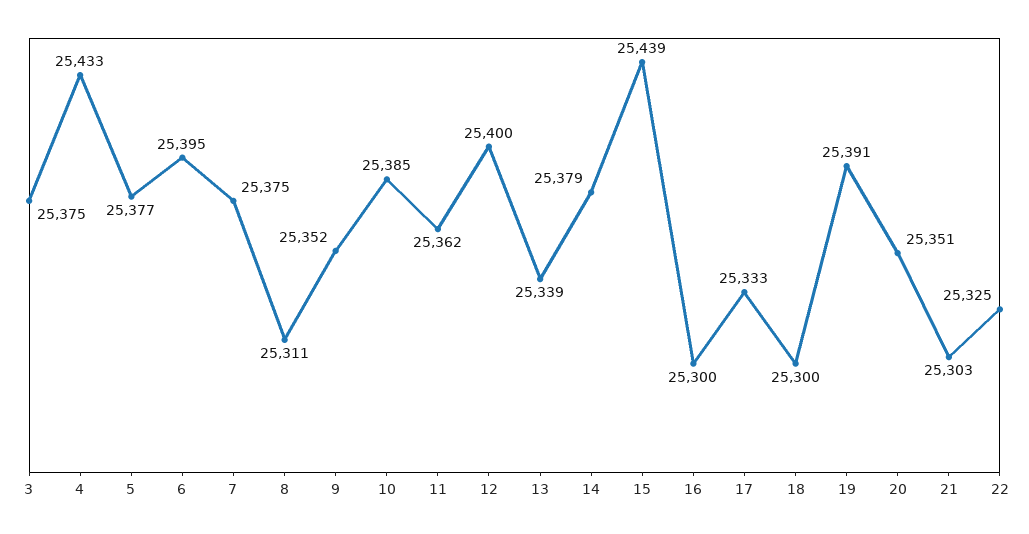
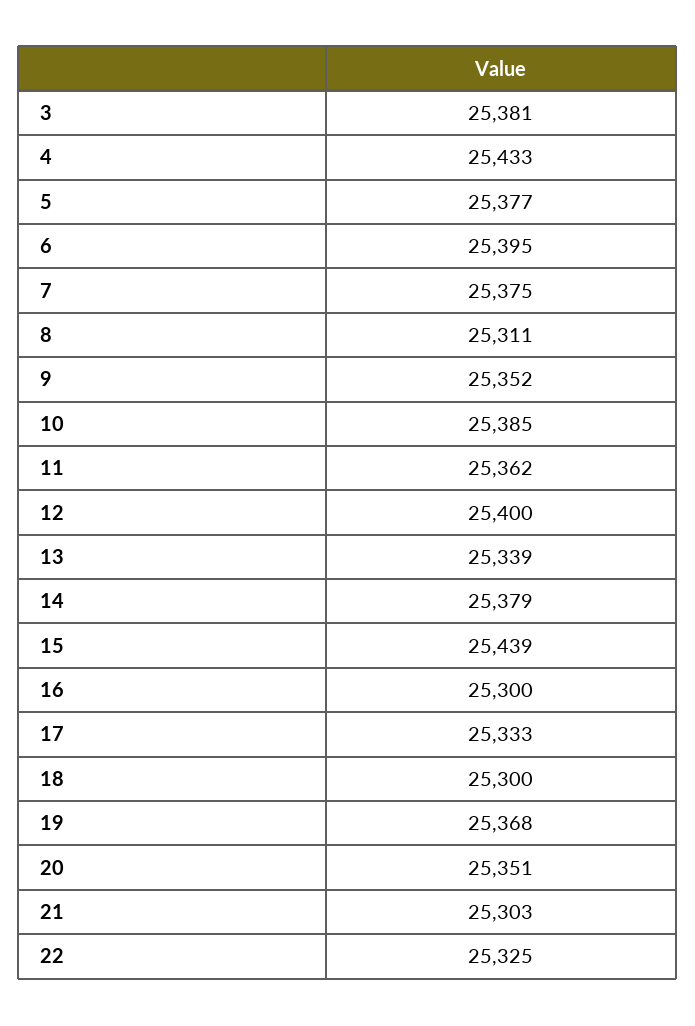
3: 25375 -> 25381
19: 25391 -> 25368

